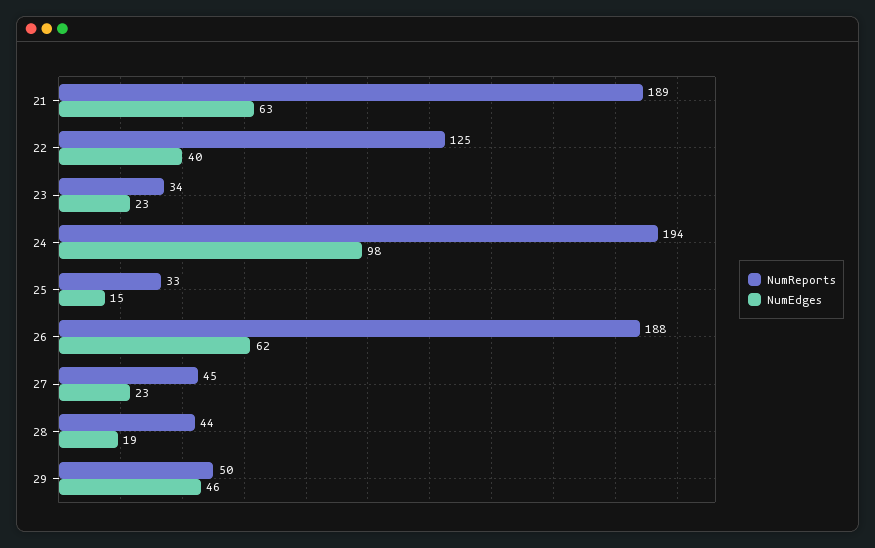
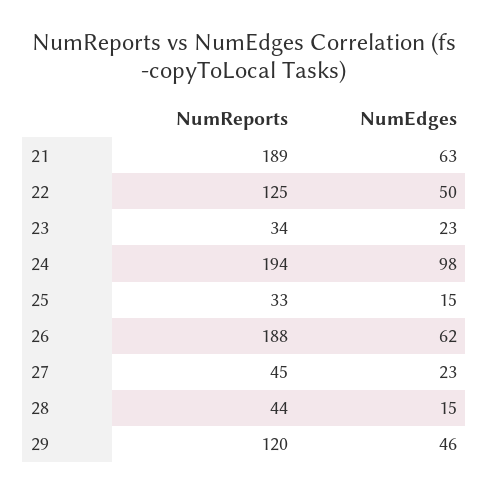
NumEdges, 22: 40 -> 50
NumEdges, 28: 19 -> 15
NumReports, 29: 50 -> 120

